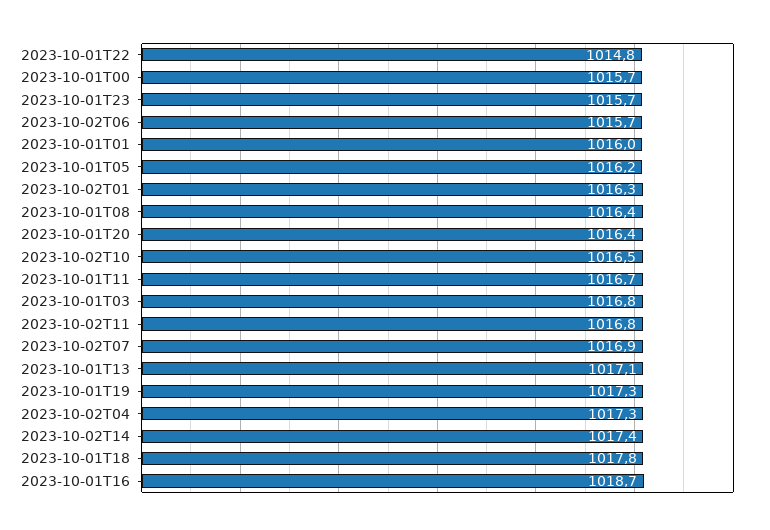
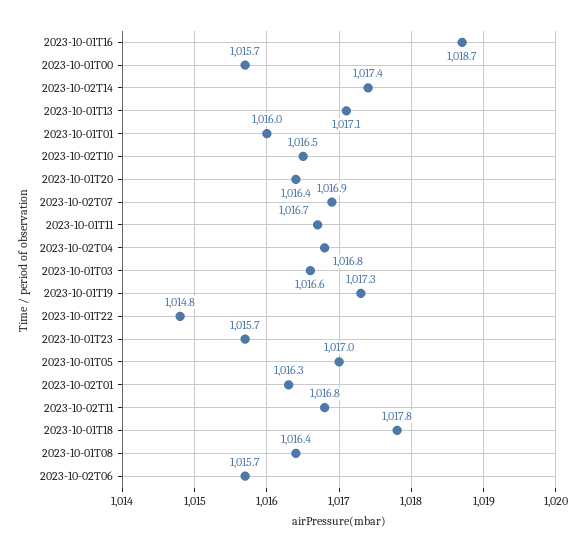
2023-10-01T05: 1016.2 -> 1017
2023-10-01T03: 1016.8 -> 1016.6
2023-10-02T04: 1017.3 -> 1016.8

